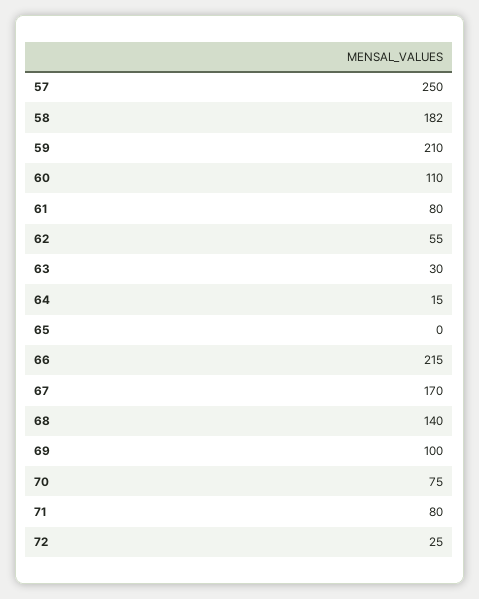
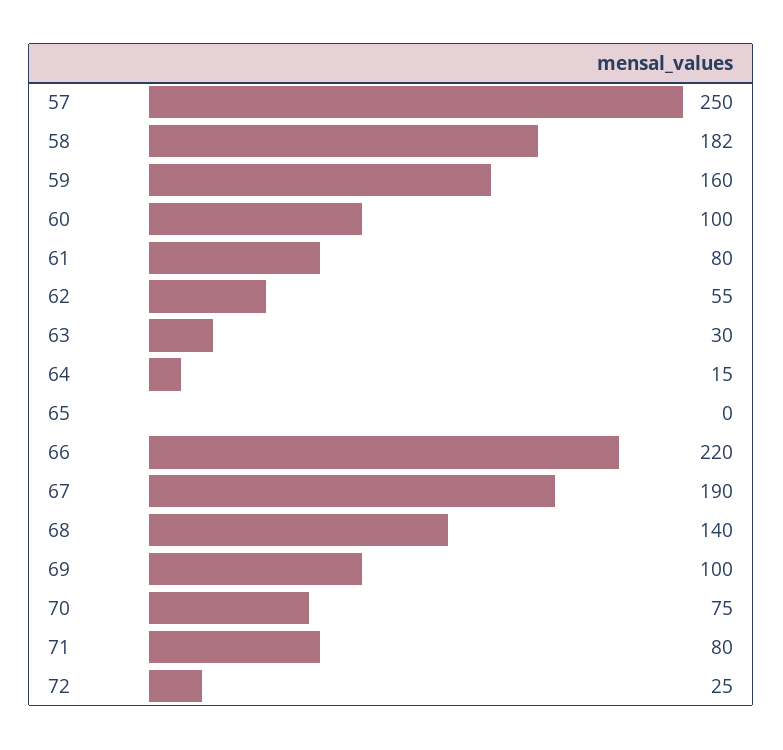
59: 210 -> 160
60: 110 -> 100
66: 215 -> 220
67: 170 -> 190

